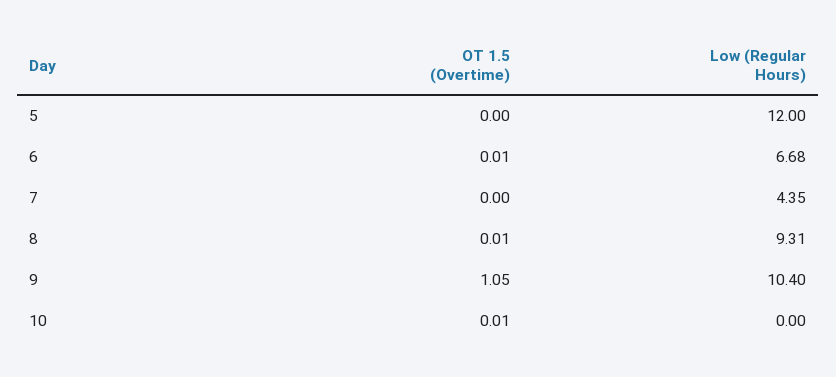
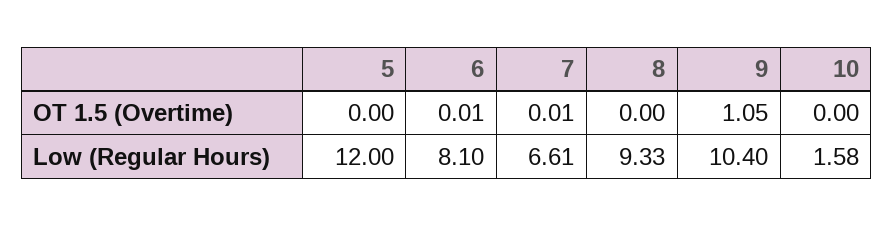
Low (Regular Hours), 6: 6.68 -> 8.1
OT 1.5 (Overtime), 7: 0 -> 0.01
Low (Regular Hours), 7: 4.35 -> 6.61
OT 1.5 (Overtime), 8: 0.01 -> 0
Low (Regular Hours), 8: 9.31 -> 9.33
OT 1.5 (Overtime), 10: 0.01 -> 0
Low (Regular Hours), 10: 0 -> 1.58

